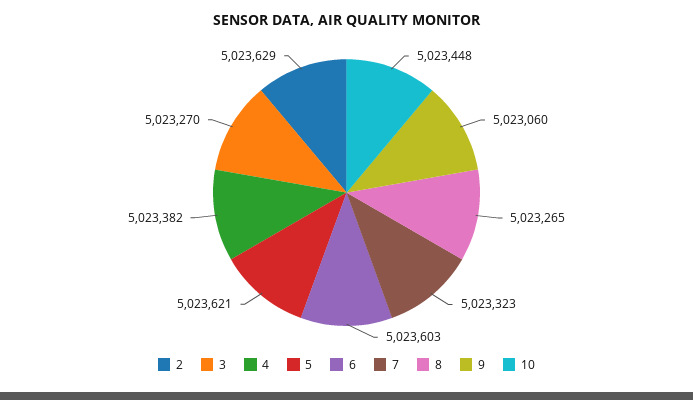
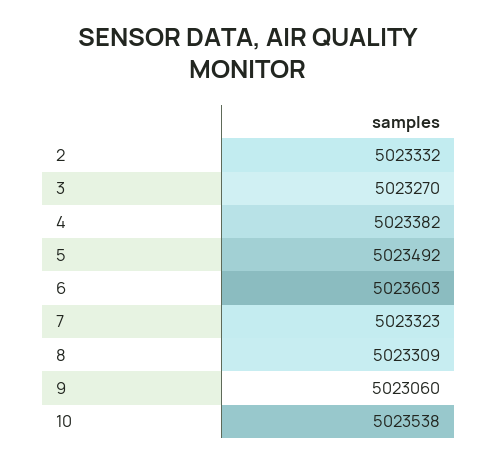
2: 5023629 -> 5023332
5: 5023621 -> 5023492
8: 5023265 -> 5023309
10: 5023448 -> 5023538

